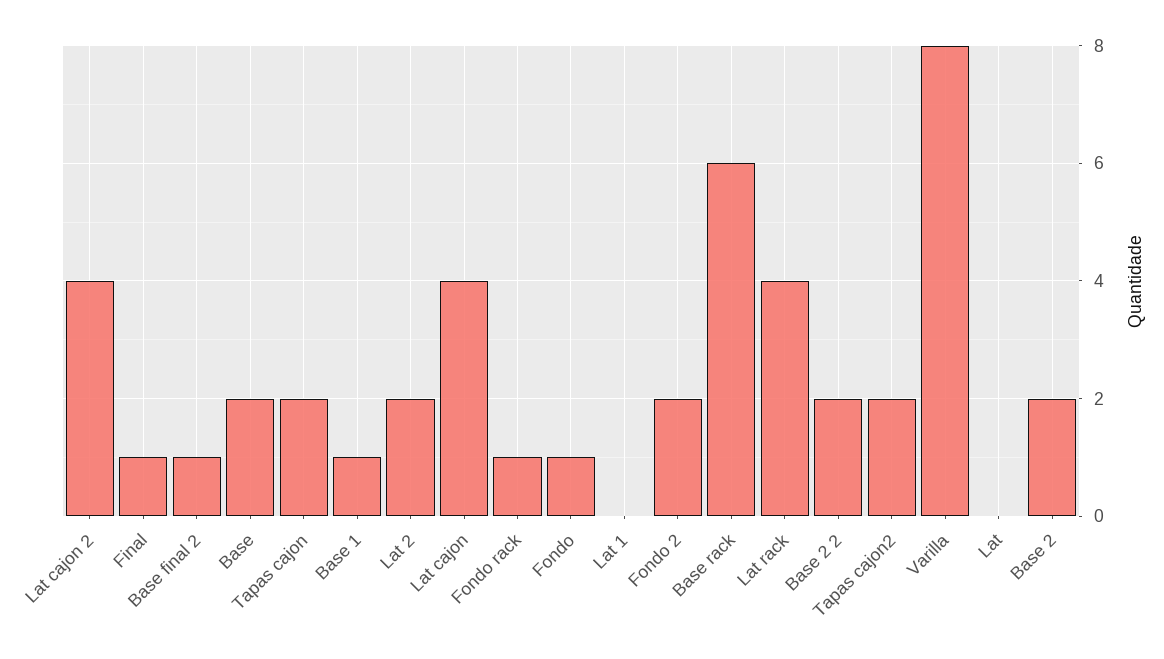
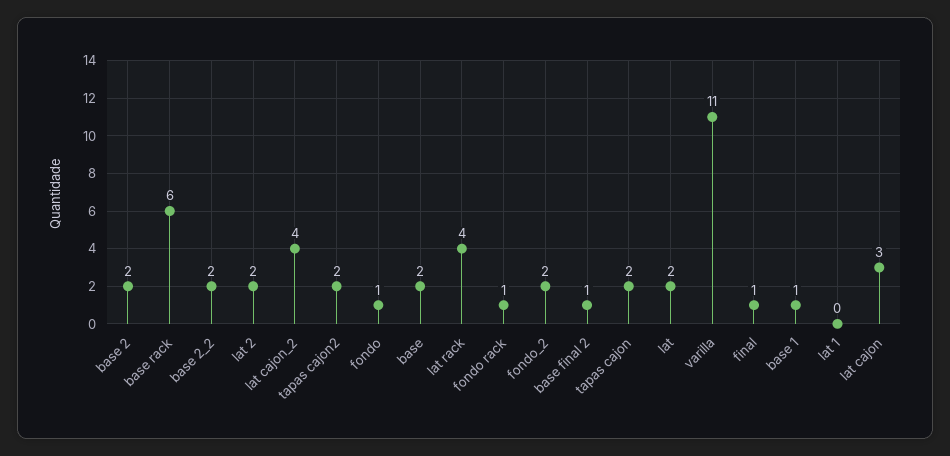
Lat cajon: 4 -> 3
Varilla: 8 -> 11
Lat: 0 -> 2

